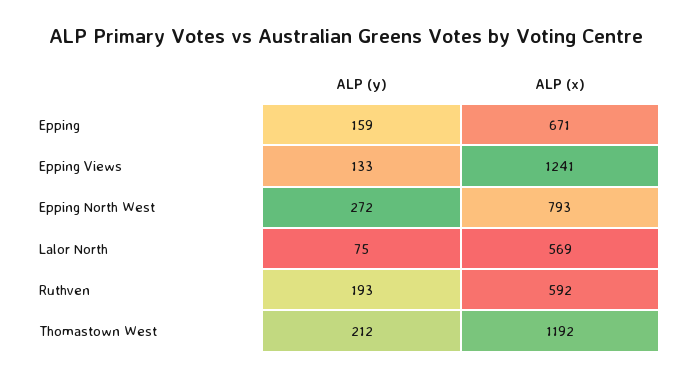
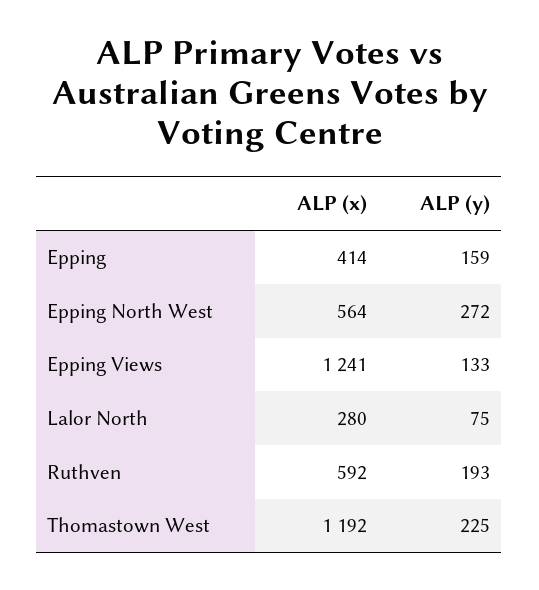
ALP (x), Epping: 671 -> 414
ALP (x), Epping North West: 793 -> 564
ALP (x), Lalor North: 569 -> 280
ALP (y), Thomastown West: 212 -> 225

